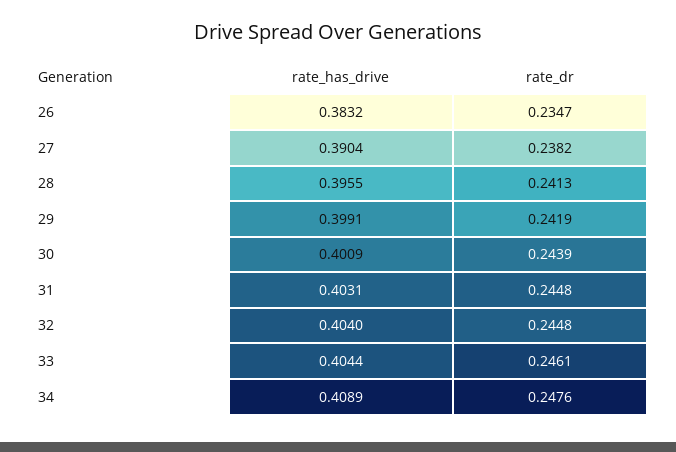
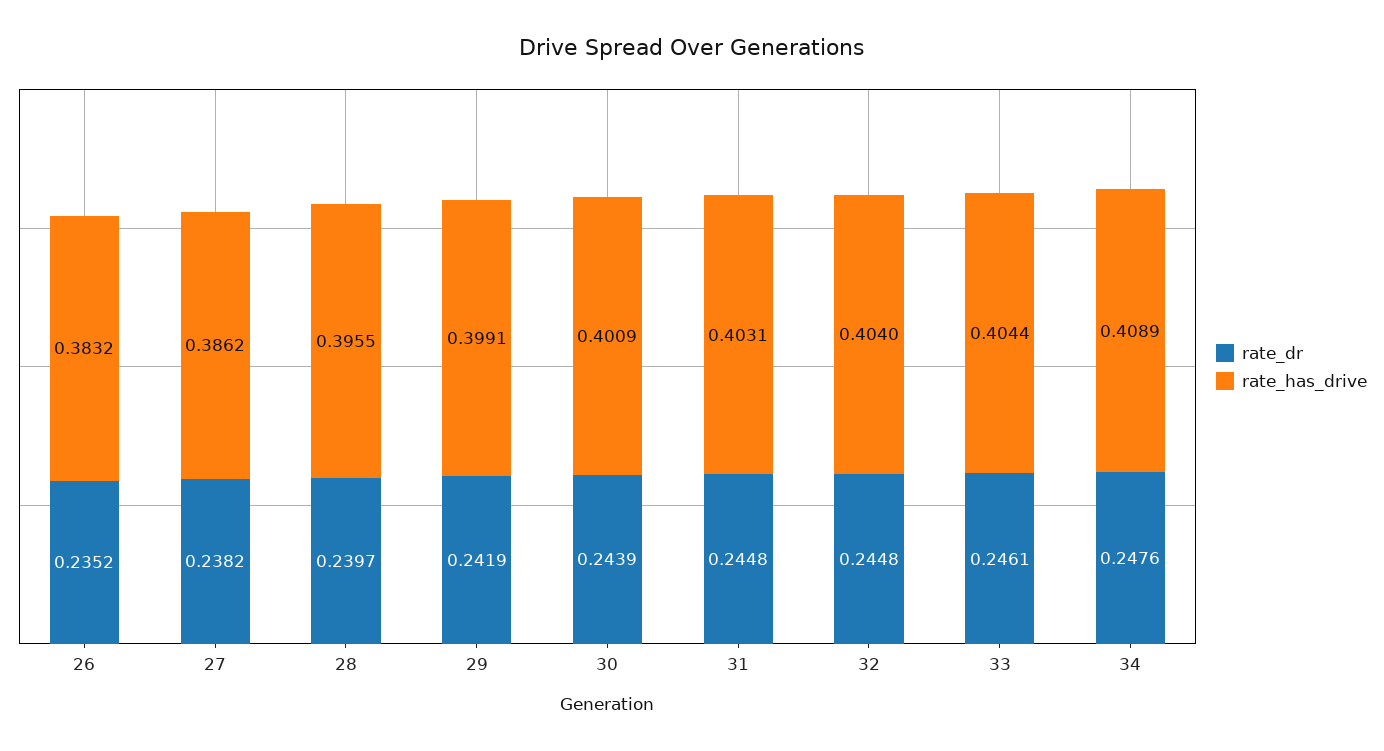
rate_dr, 26: 0.2347 -> 0.2352
rate_has_drive, 27: 0.3904 -> 0.3862
rate_dr, 28: 0.2413 -> 0.2397

